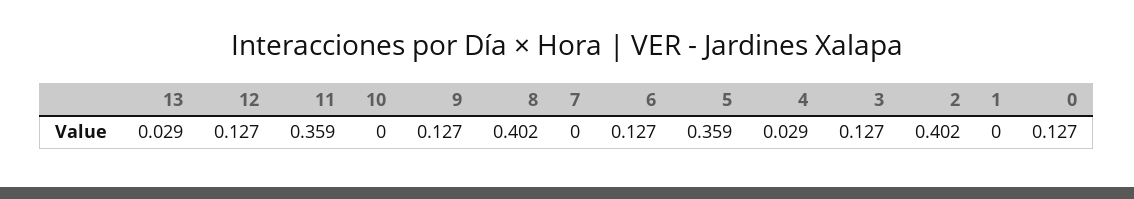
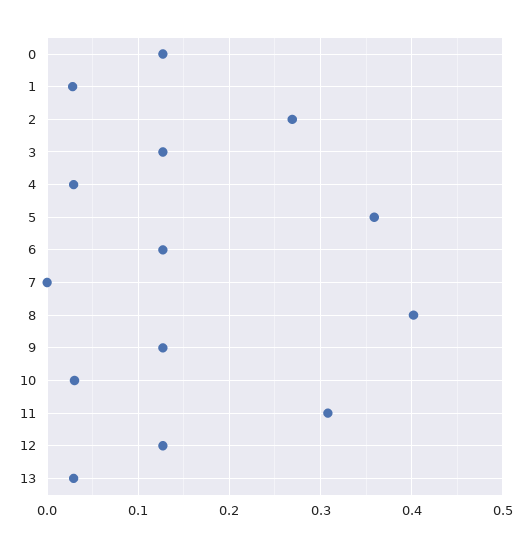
11: 0.359 -> 0.31
10: 0 -> 0.03
2: 0.402 -> 0.27
1: 0 -> 0.03

